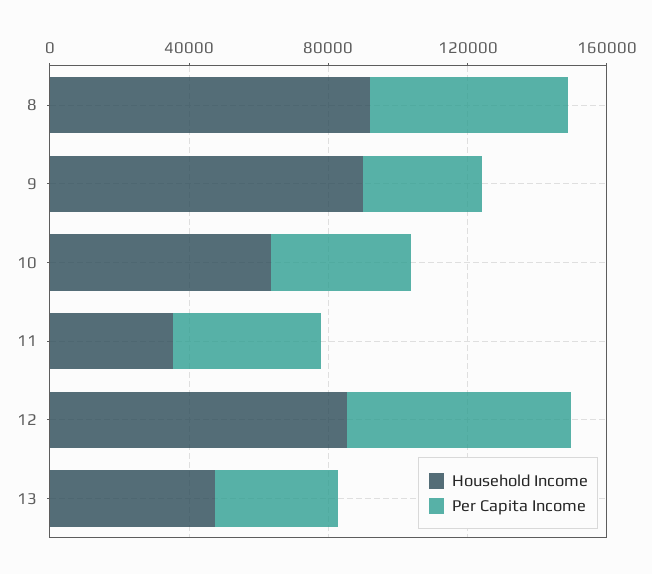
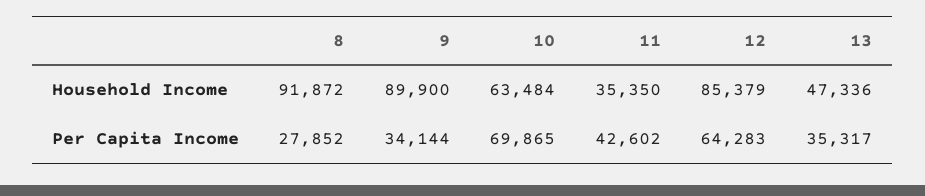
Per Capita Income, 8: 60000 -> 27852
Per Capita Income, 10: 40000 -> 69865

